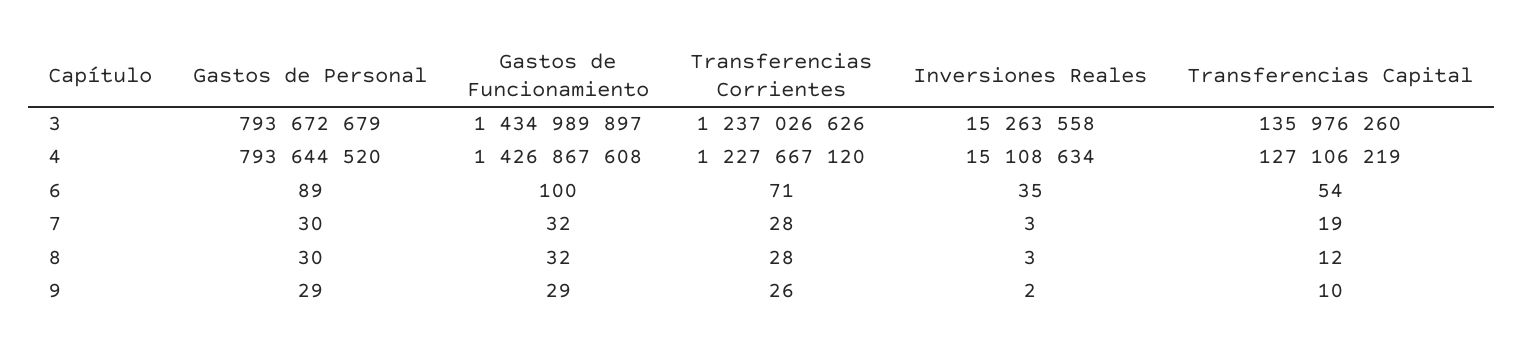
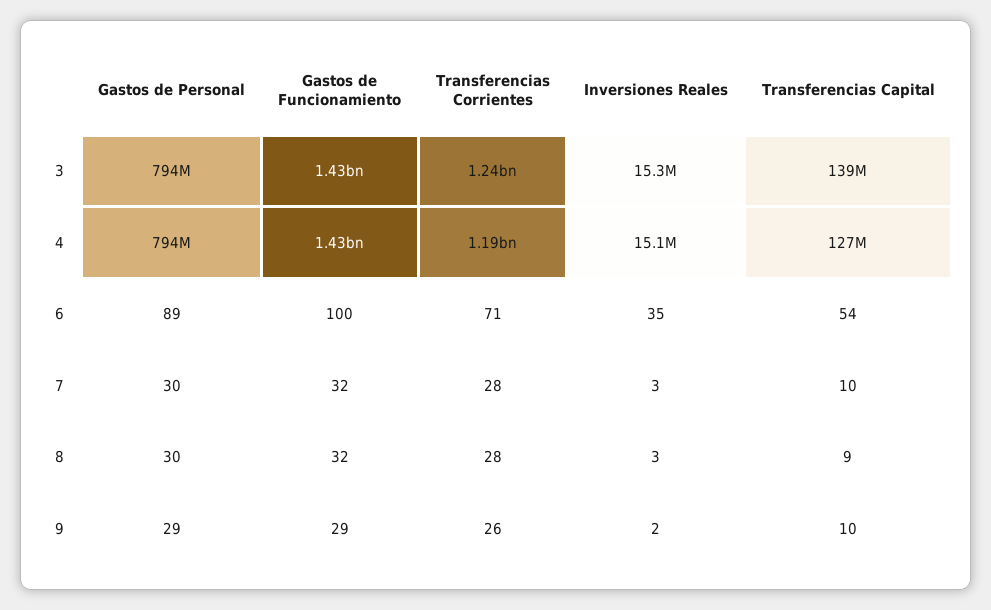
Transferencias Capital, 3: 135976260 -> 139000000
Transferencias Corrientes, 4: 1227667120 -> 1190000000
Transferencias Capital, 7: 19 -> 10
Transferencias Capital, 8: 12 -> 9

